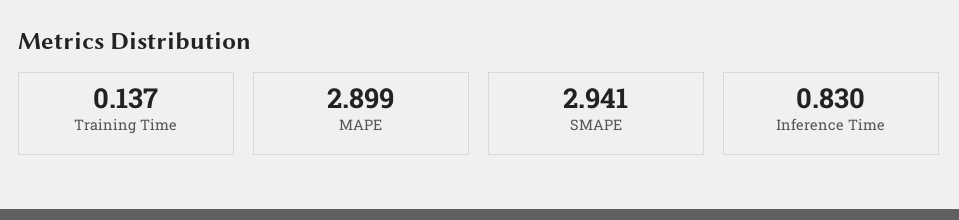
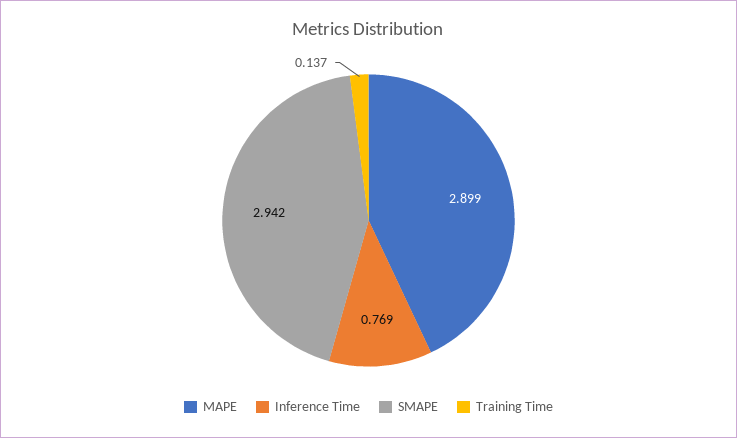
SMAPE: 2.941 -> 2.942
Inference Time: 0.83 -> 0.769

